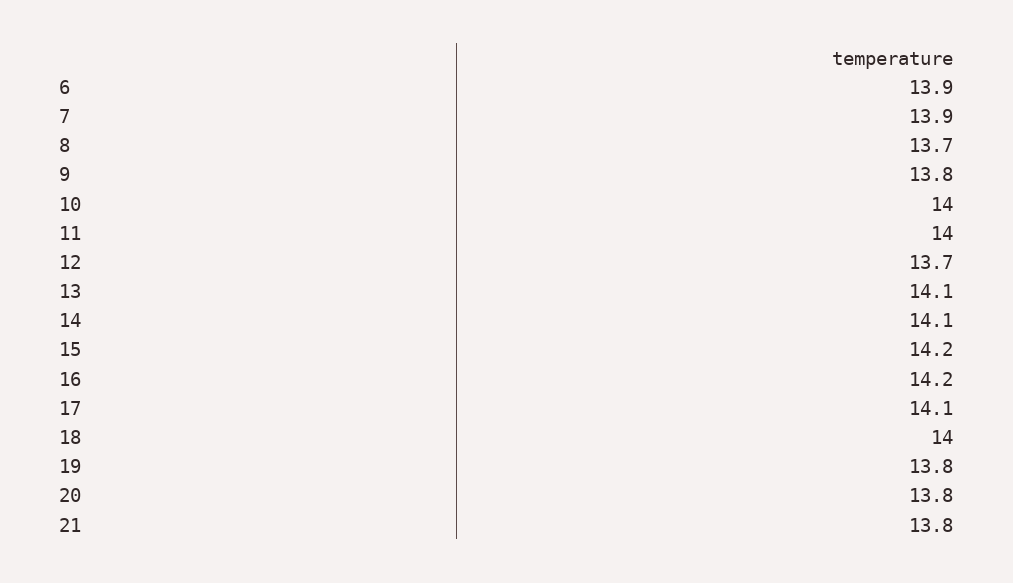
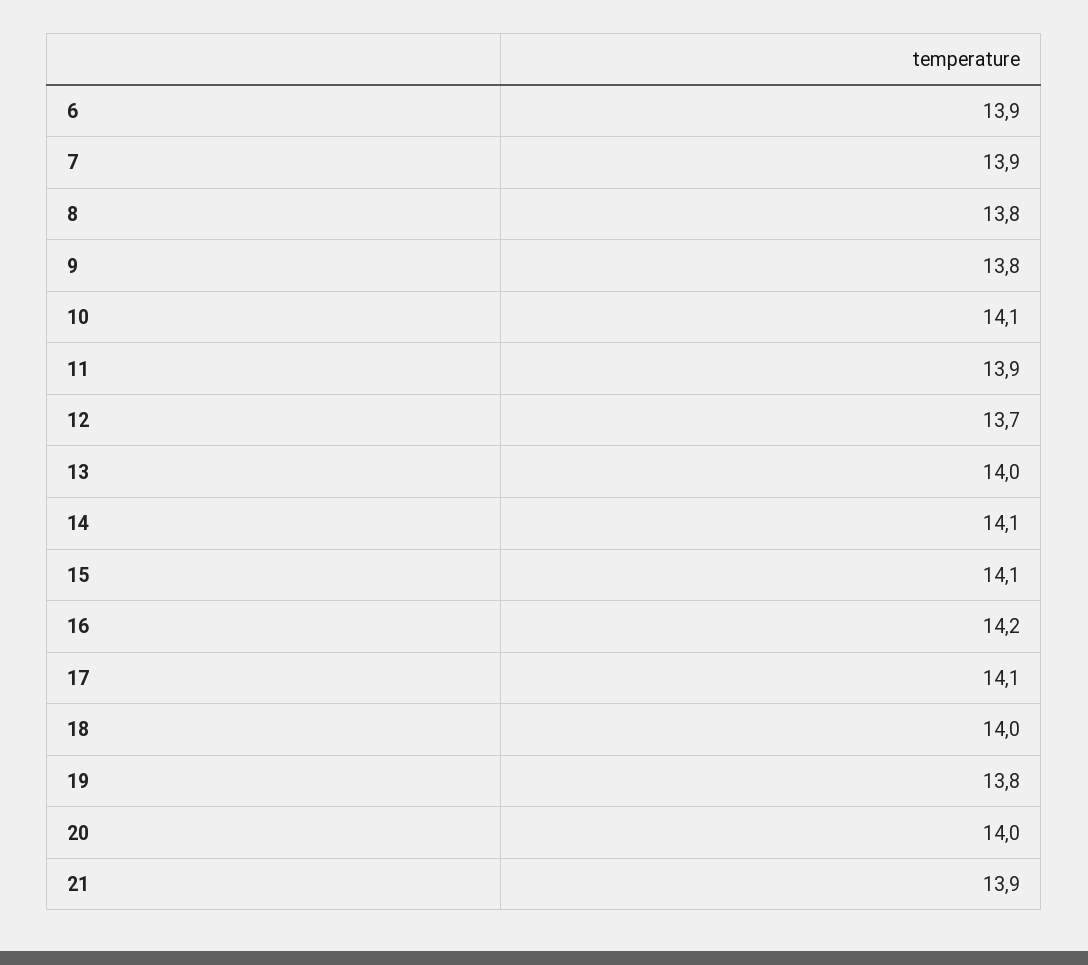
8: 13.7 -> 13.8
10: 14 -> 14.1
11: 14 -> 13.9
13: 14.1 -> 14
15: 14.2 -> 14.1
20: 13.8 -> 14
21: 13.8 -> 13.9

